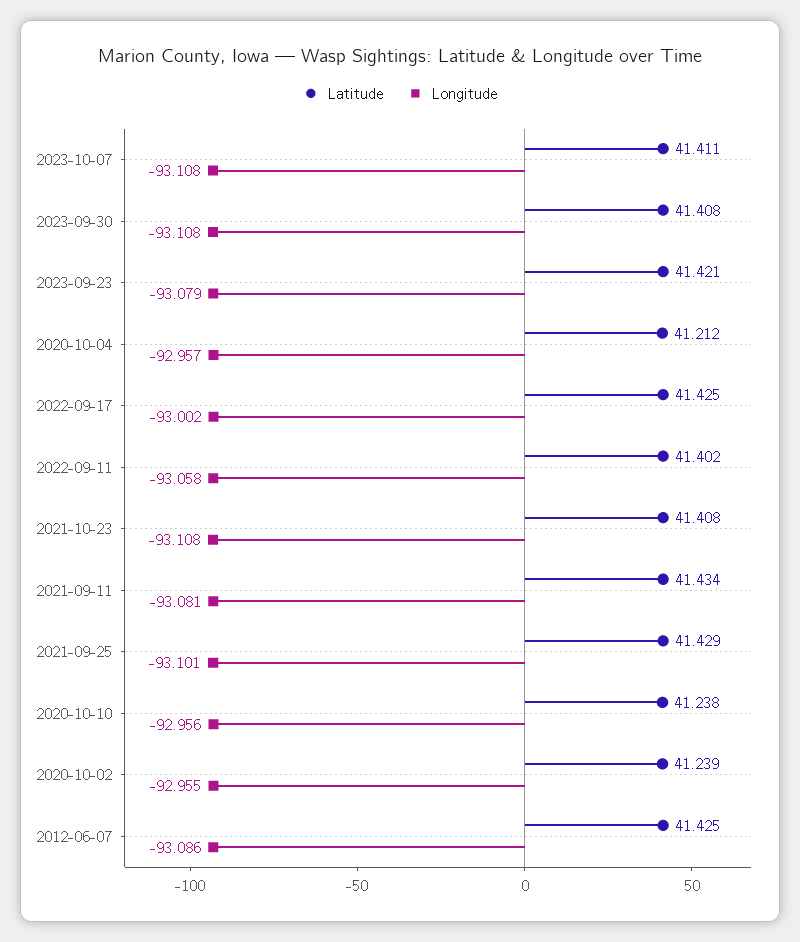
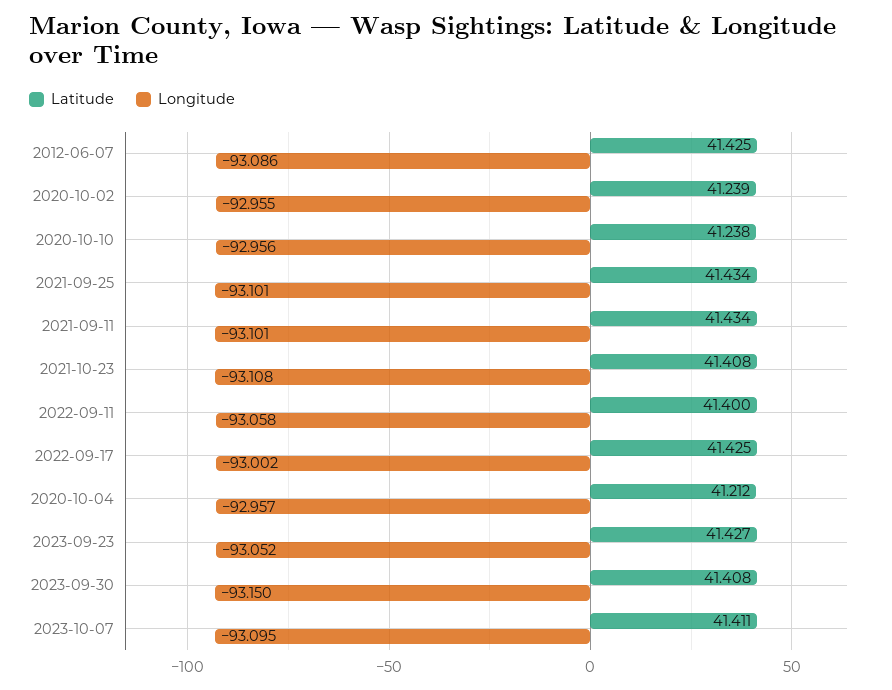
Longitude, 2023-10-07: -93.108 -> -93.095
Longitude, 2023-09-30: -93.108 -> -93.15
Latitude, 2023-09-23: 41.421 -> 41.427
Longitude, 2023-09-23: -93.079 -> -93.052
Latitude, 2022-09-11: 41.402 -> 41.4
Longitude, 2021-09-11: -93.081 -> -93.101
Latitude, 2021-09-25: 41.429 -> 41.434

